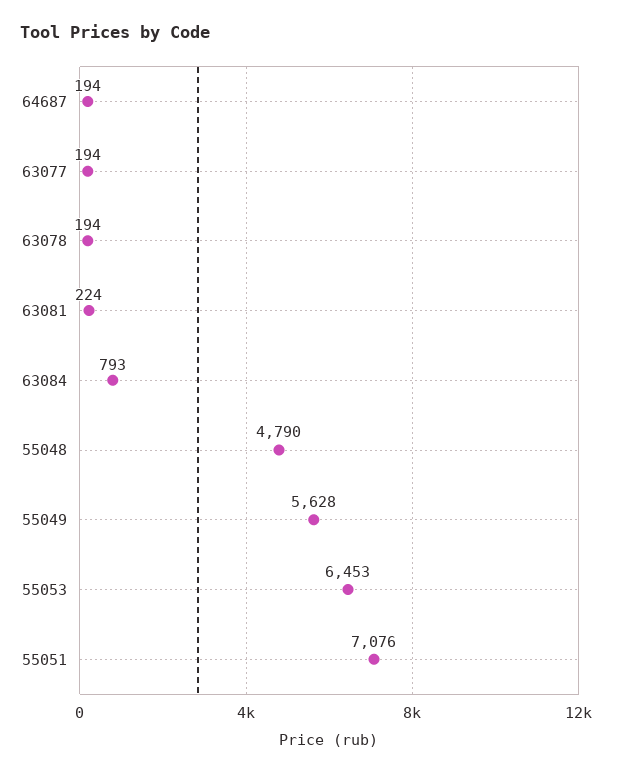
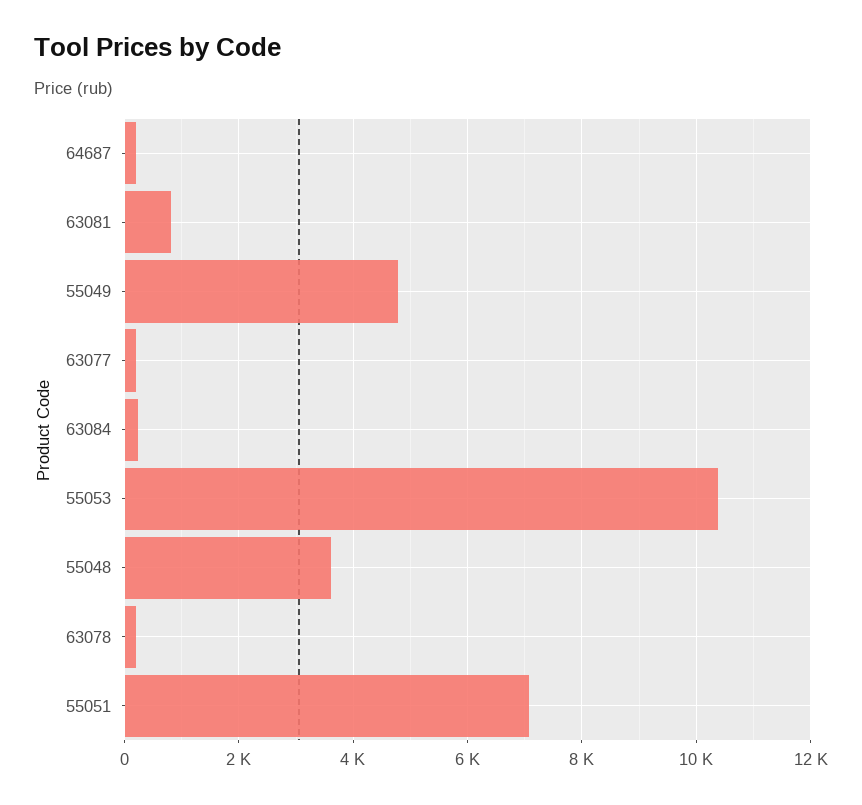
63081: 224 -> 800
63084: 793 -> 200
55048: 4790 -> 3600
55049: 5628 -> 4800
55053: 6453 -> 10400

